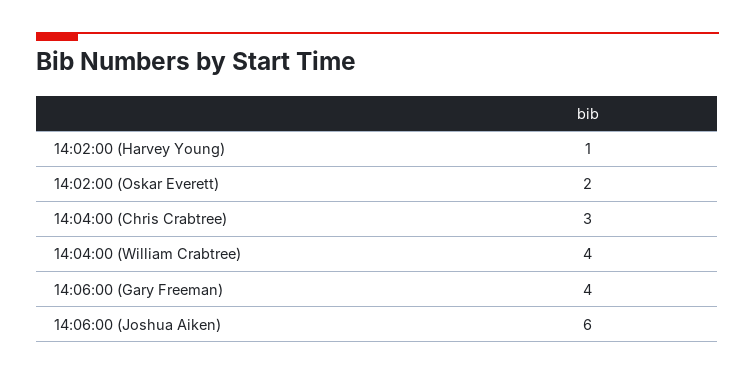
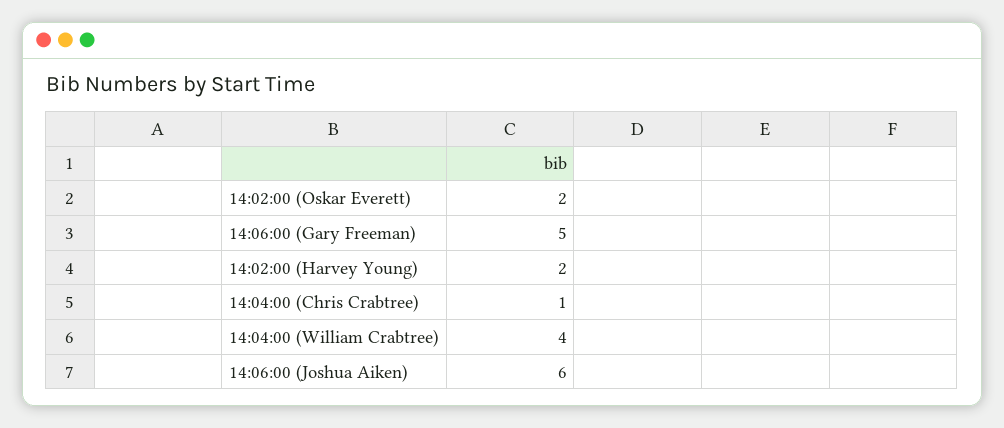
14:02:00 (Harvey Young): 1 -> 2
14:04:00 (Chris Crabtree): 3 -> 1
14:06:00 (Gary Freeman): 4 -> 5

